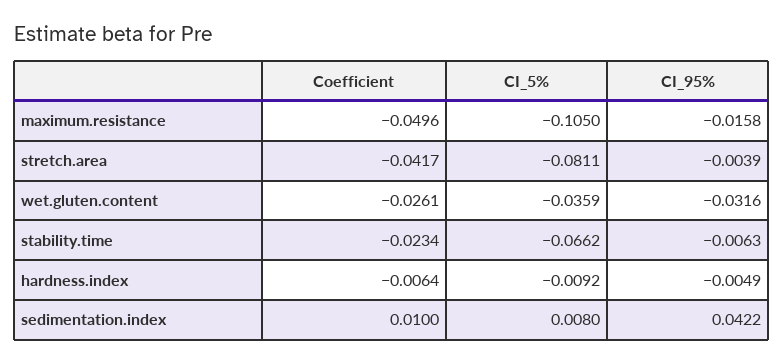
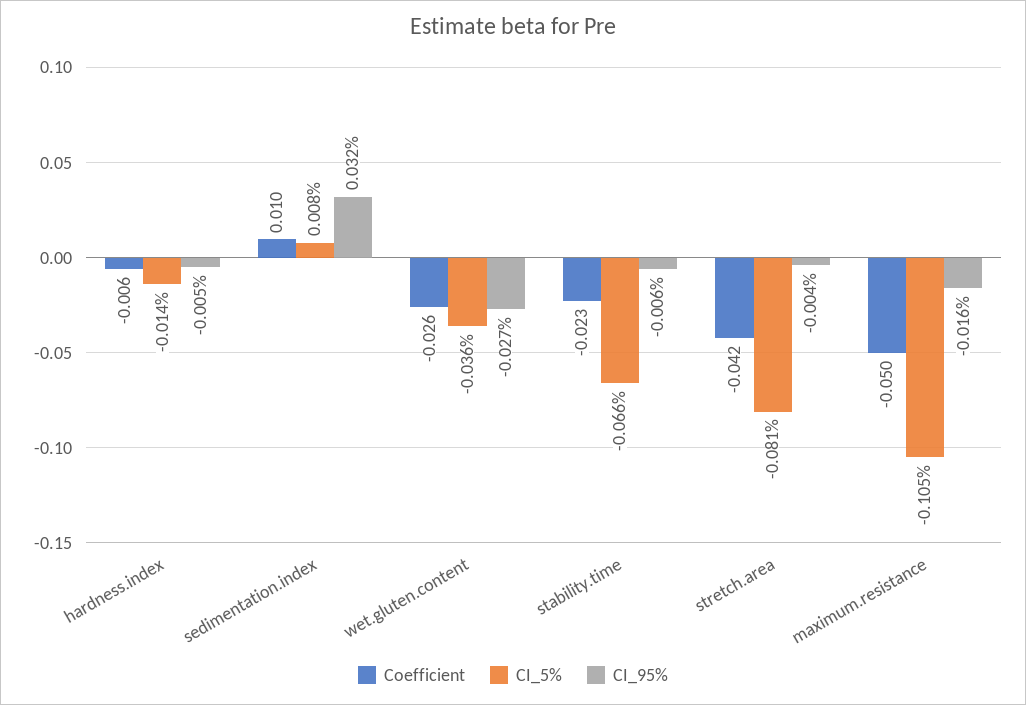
CI_95%, wet.gluten.content: -0.0316 -> -0.027
CI_5%, hardness.index: -0.0092 -> -0.014
CI_95%, sedimentation.index: 0.0422 -> 0.032

